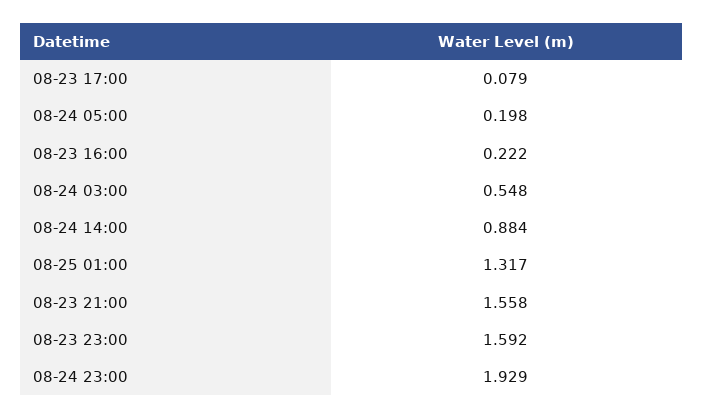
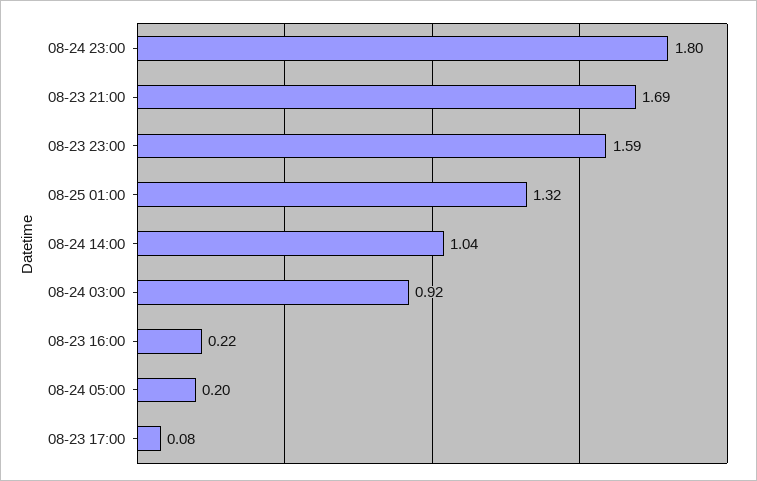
08-24 03:00: 0.548 -> 0.92
08-24 14:00: 0.884 -> 1.04
08-23 21:00: 1.558 -> 1.69
08-24 23:00: 1.929 -> 1.8

